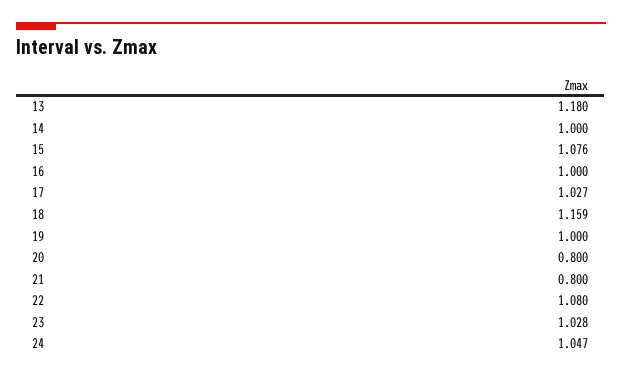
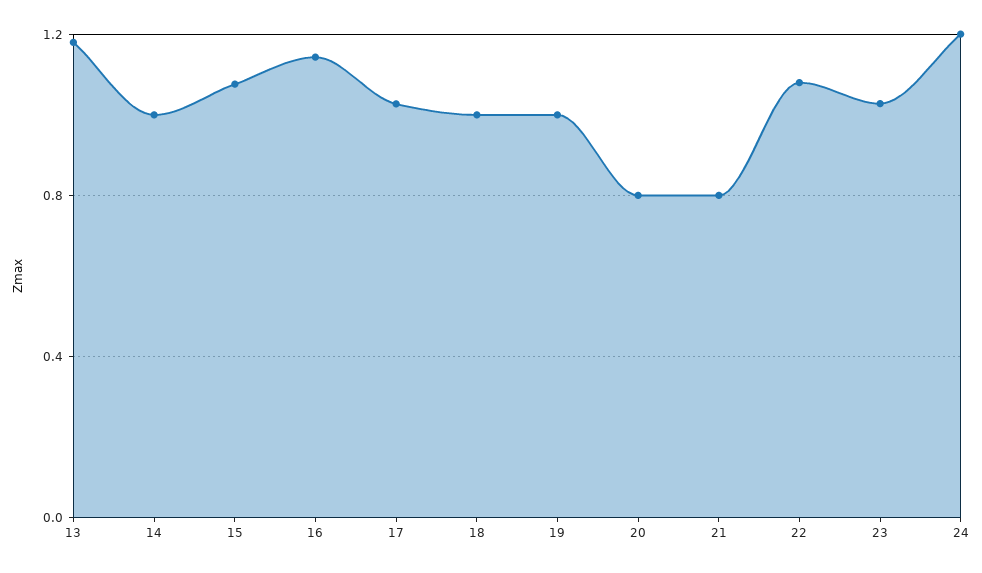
16: 1 -> 1.15
18: 1.159 -> 1
24: 1.047 -> 1.2

